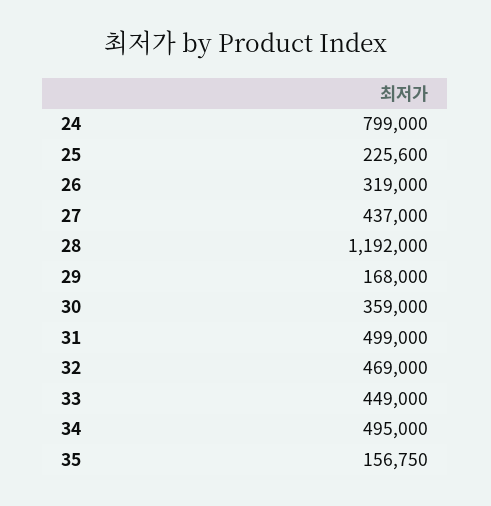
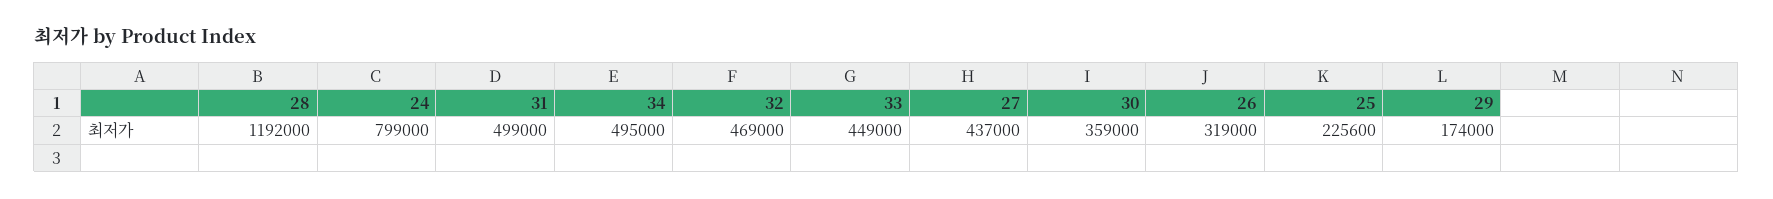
29: 168000 -> 174000
35: 156750 -> none

